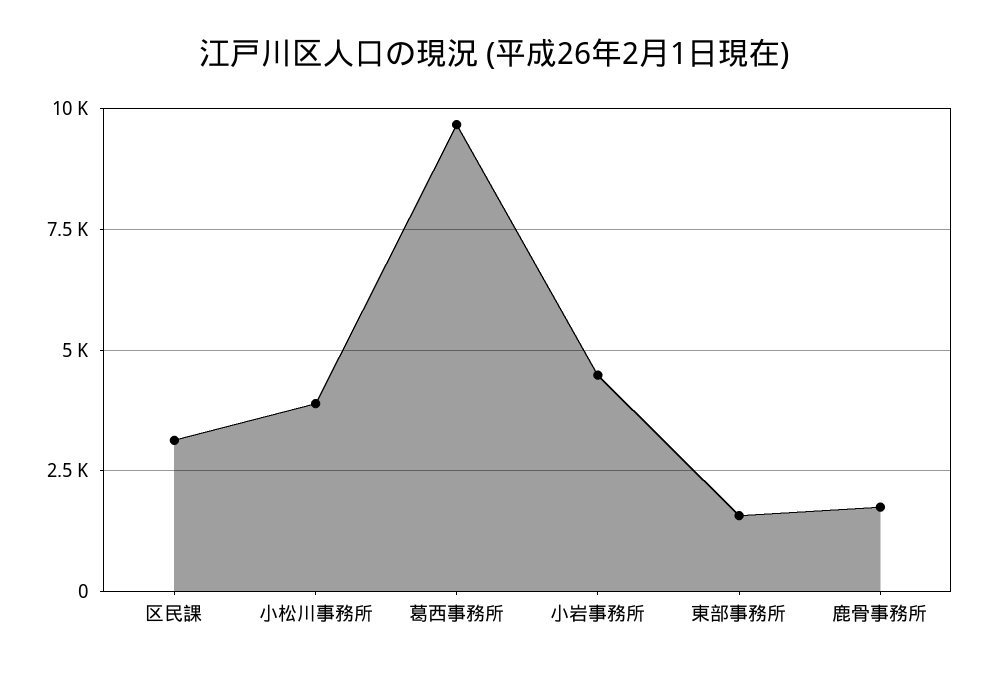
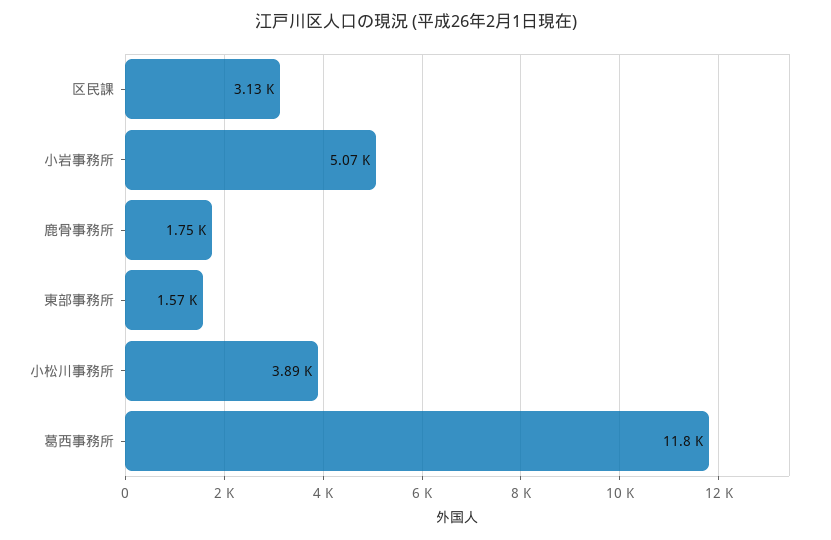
葛西事務所: 9750 -> 11800
小岩事務所: 4500 -> 5070

